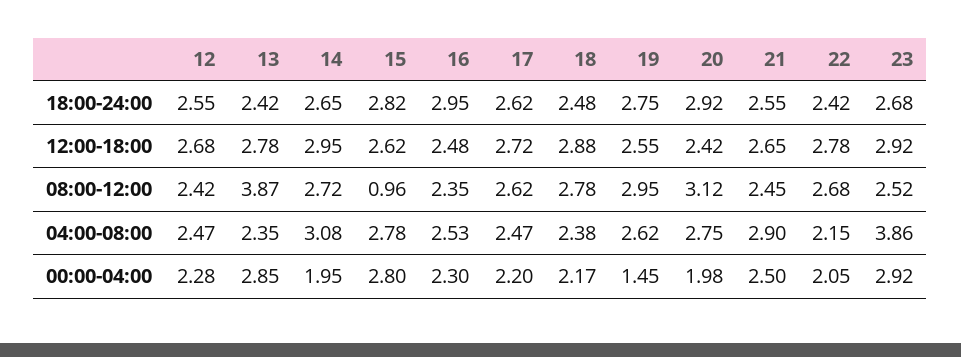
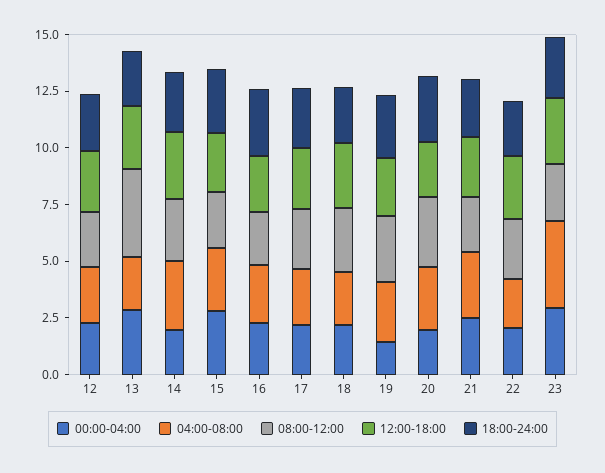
08:00-12:00, 15: 0.96 -> 2.5

